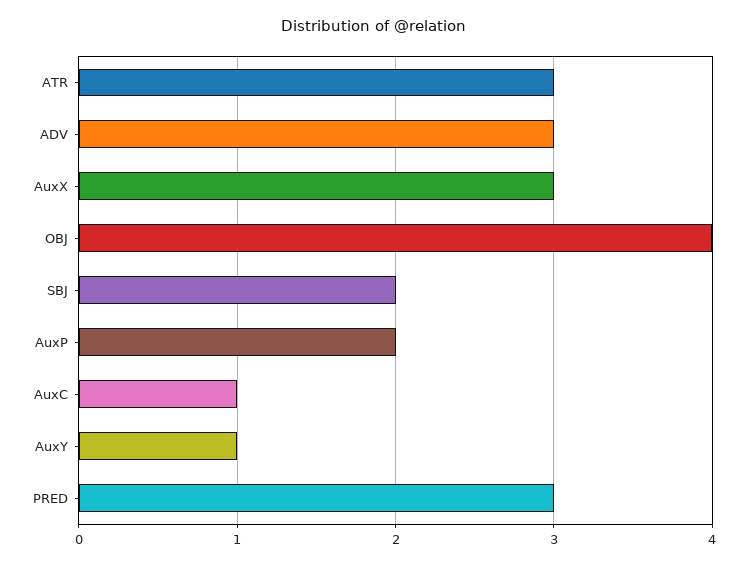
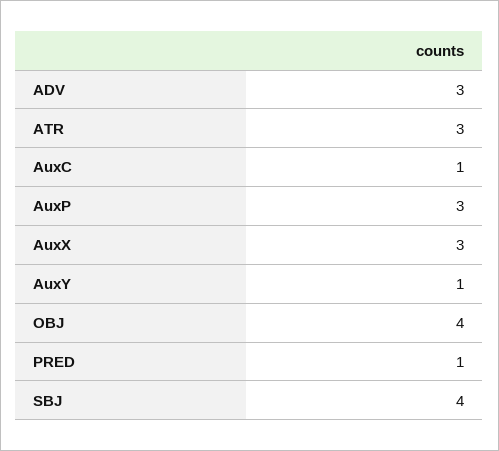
SBJ: 2 -> 4
AuxP: 2 -> 3
PRED: 3 -> 1

